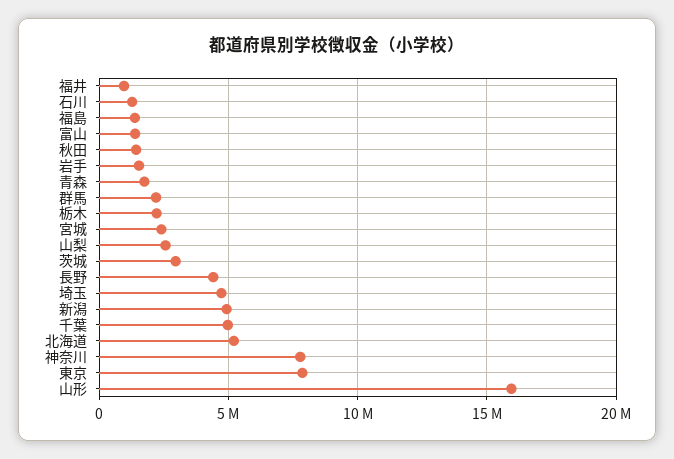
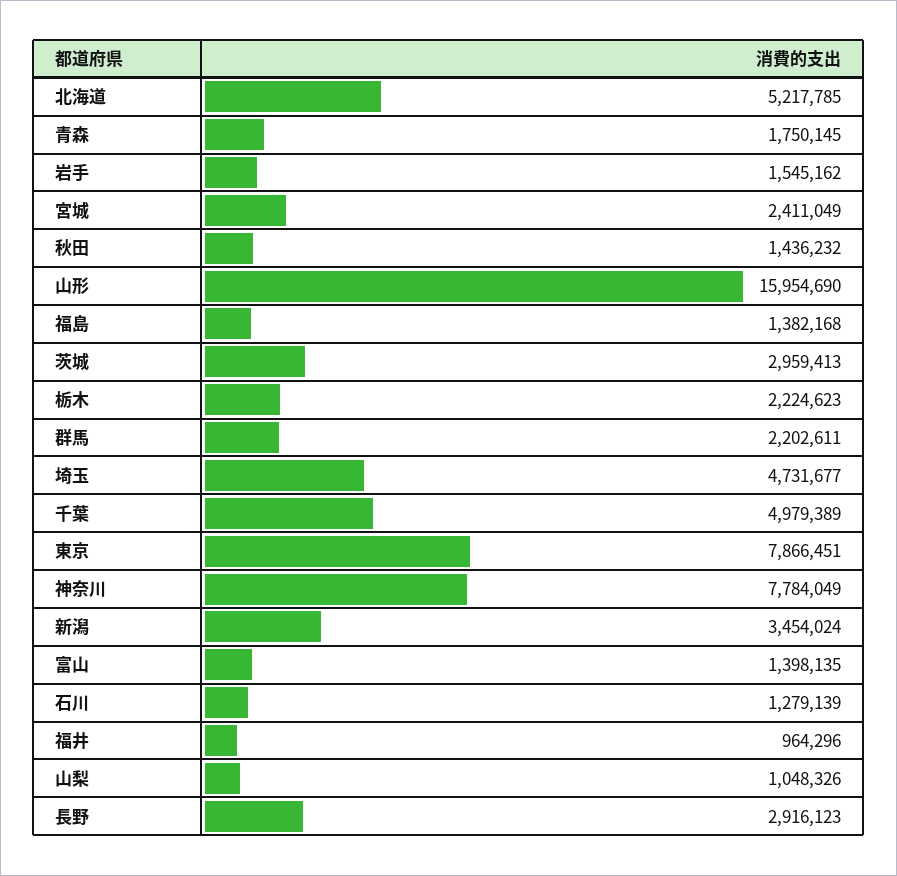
山梨: 2500000 -> 1048326
長野: 4500000 -> 2916123
新潟: 5000000 -> 3454024

